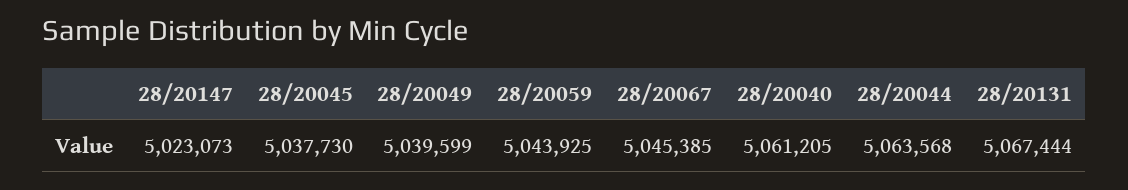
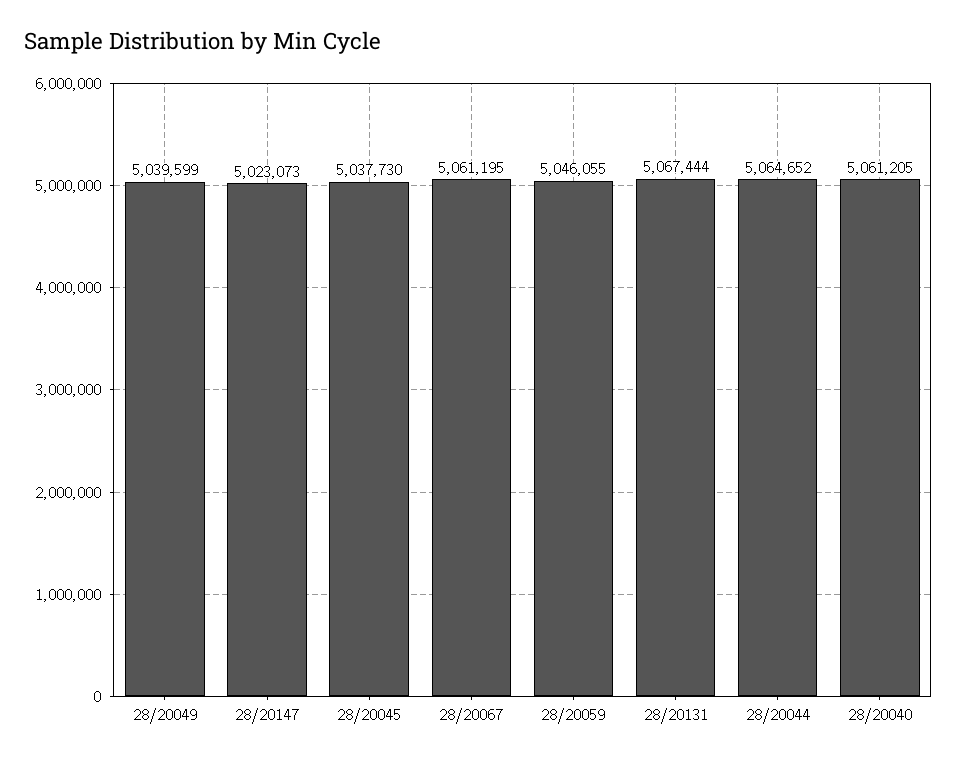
28/20059: 5043925 -> 5046055
28/20067: 5045385 -> 5061195
28/20044: 5063568 -> 5064652

